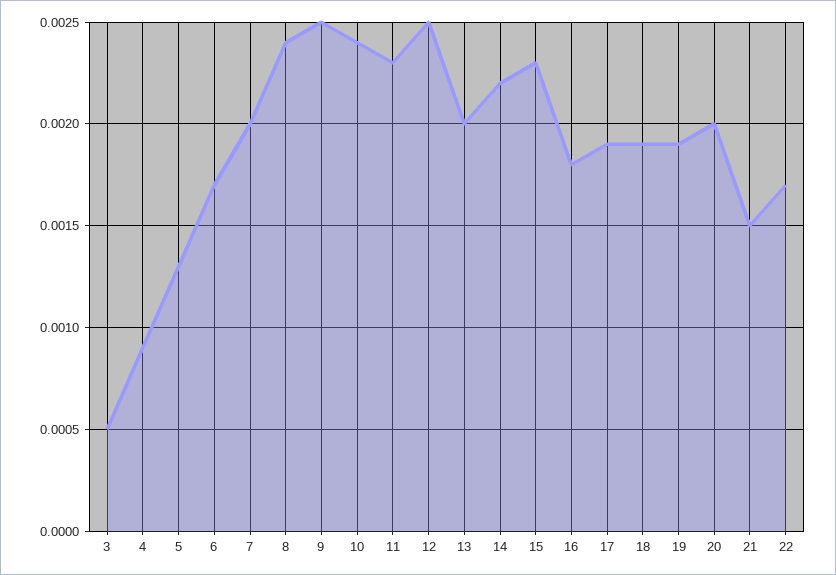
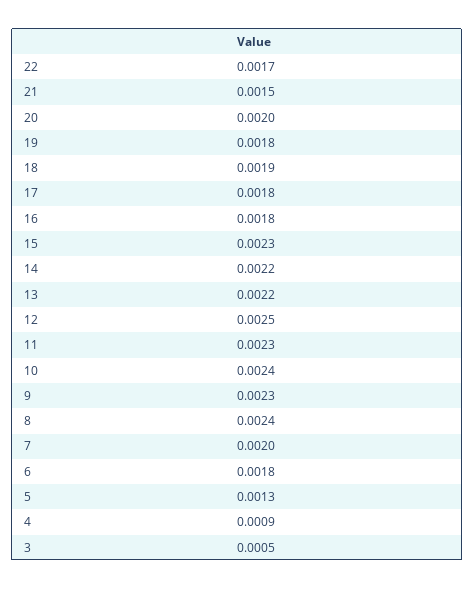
6: 0.0017 -> 0.0018
9: 0.0025 -> 0.0023
13: 0.002 -> 0.0022
17: 0.0019 -> 0.0018
19: 0.0019 -> 0.0018

